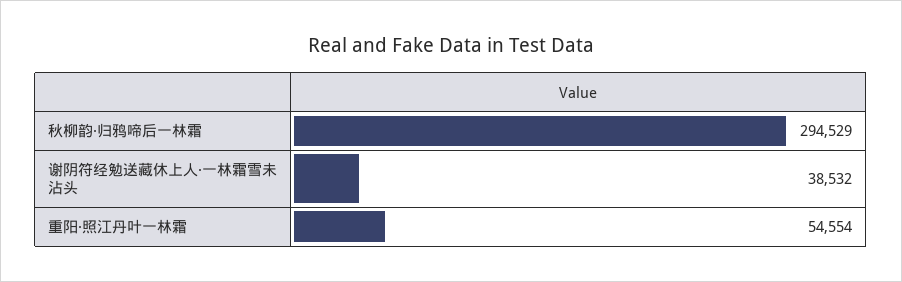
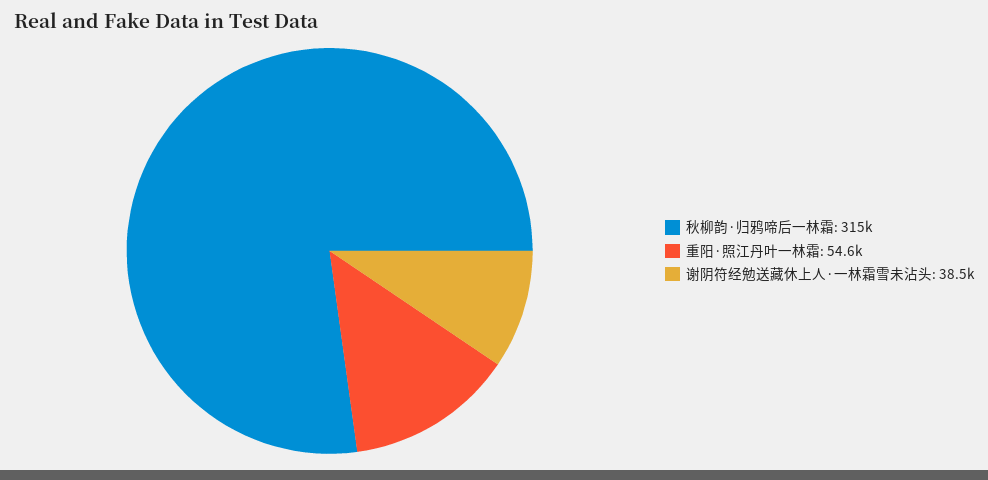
秋柳韵·归鸦啼后一林霜: 294529 -> 315000

